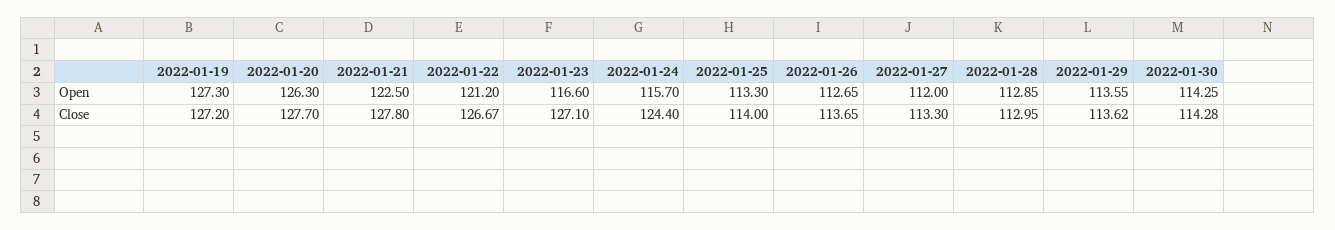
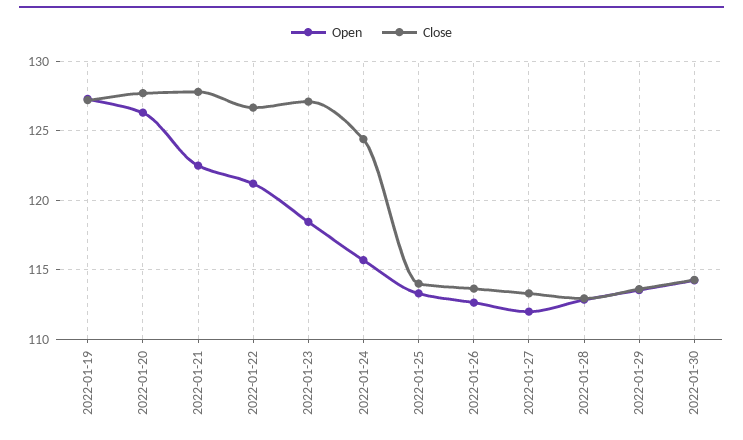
Open, 2022-01-23: 116.6 -> 118.5

